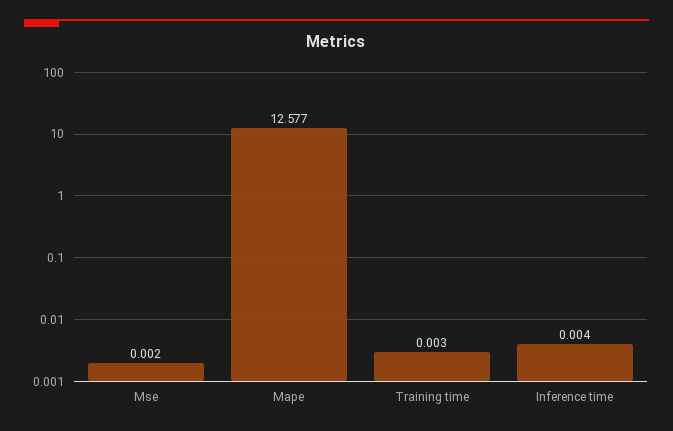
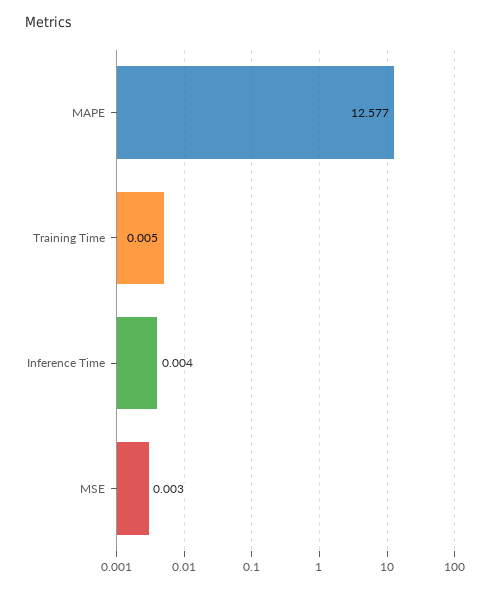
Mse: 0.002 -> 0.003
Training time: 0.003 -> 0.005

